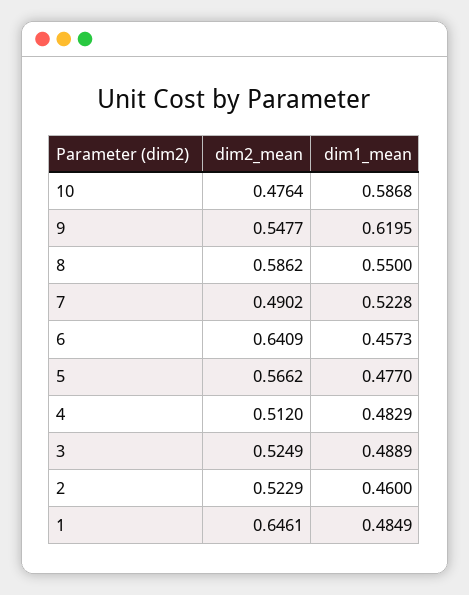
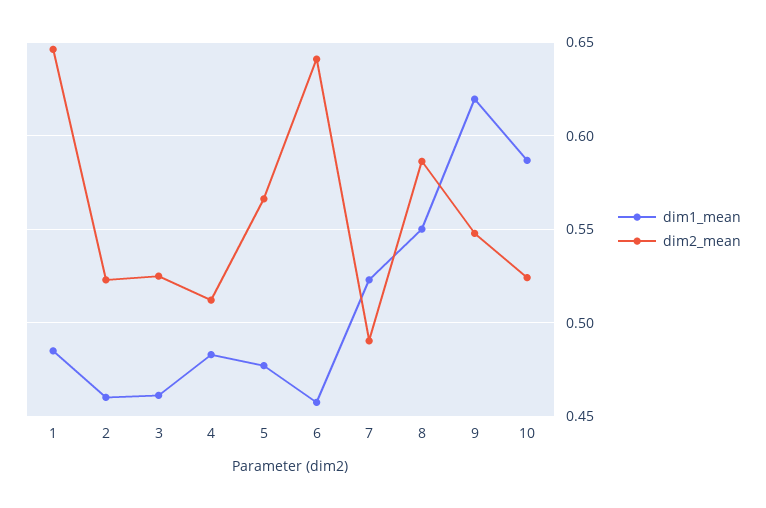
dim2_mean, 10: 0.4764 -> 0.525
dim1_mean, 3: 0.4889 -> 0.46

